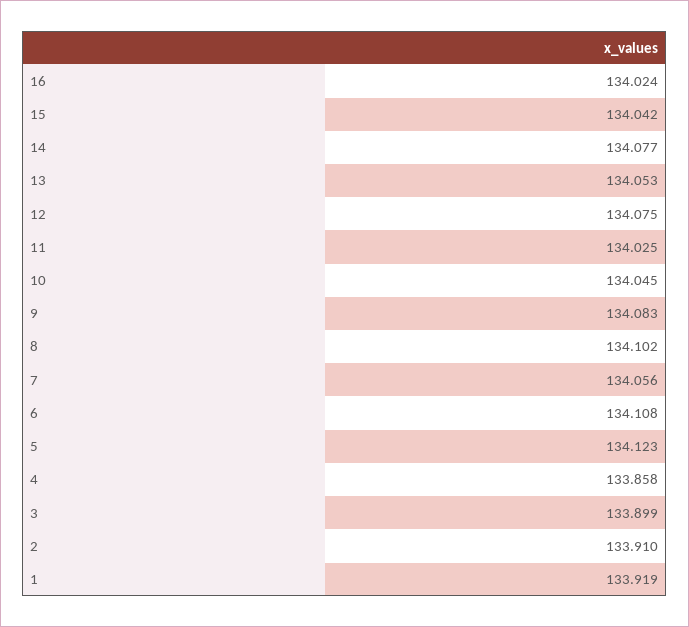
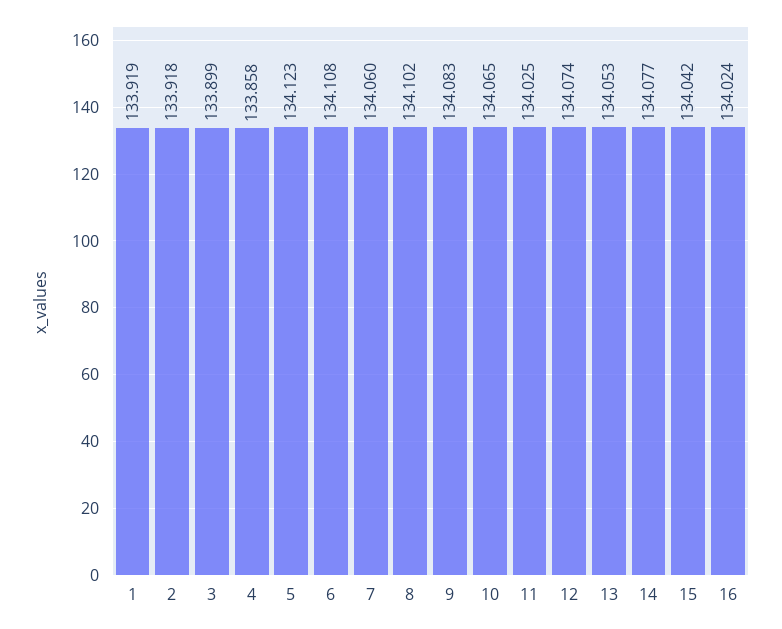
12: 134.075 -> 134.074
10: 134.045 -> 134.065
7: 134.056 -> 134.06
2: 133.91 -> 133.918

